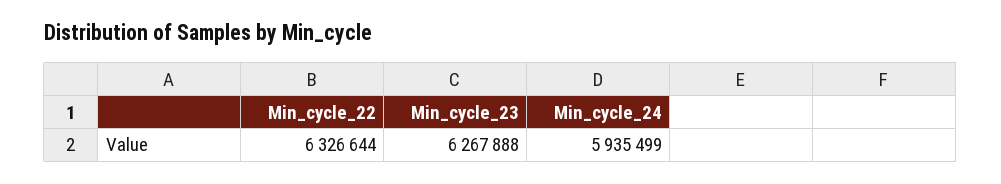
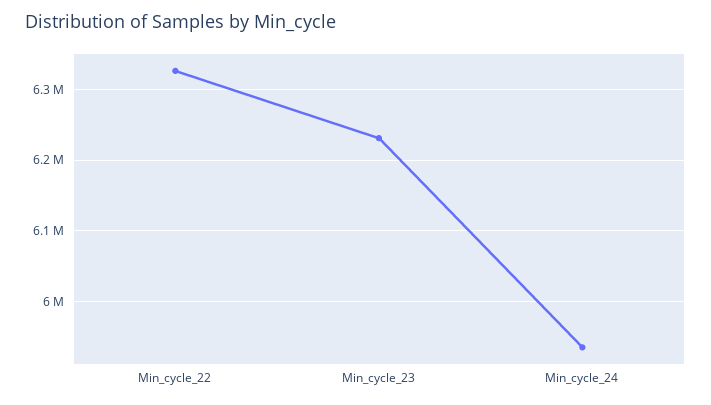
Min_cycle_23: 6267888 -> 6230000

